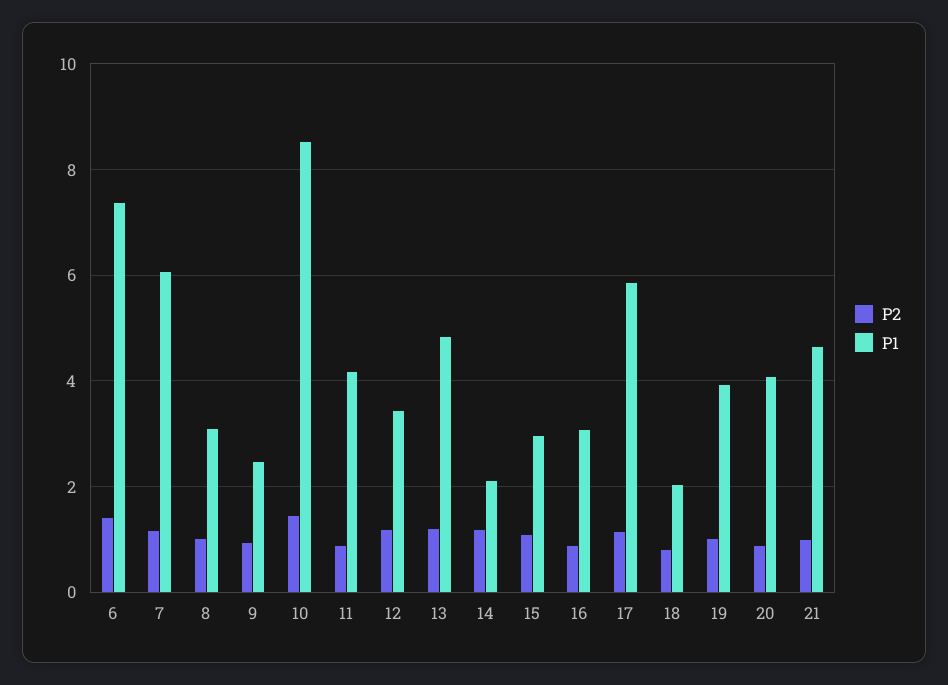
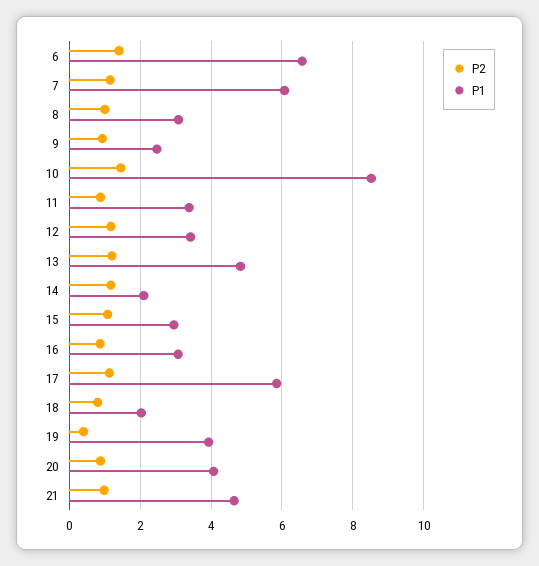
P1, 6: 7.4 -> 6.6
P1, 11: 4.2 -> 3.4
P2, 19: 1 -> 0.4

